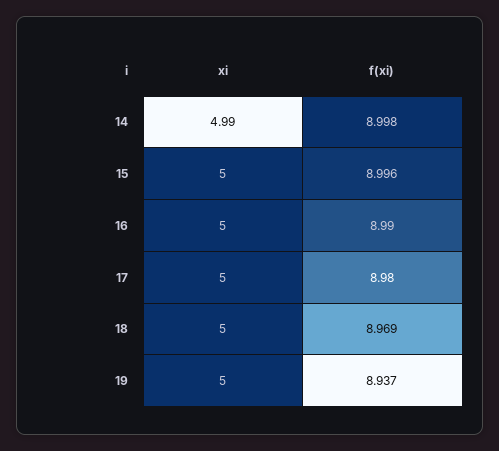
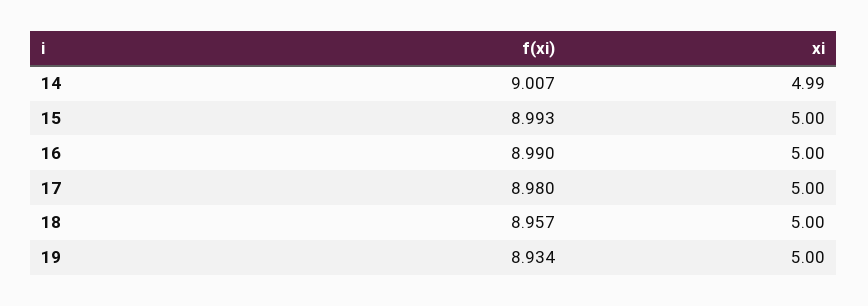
f(xi), 14: 8.998 -> 9.007
f(xi), 15: 8.996 -> 8.993
f(xi), 18: 8.969 -> 8.957
f(xi), 19: 8.937 -> 8.934

